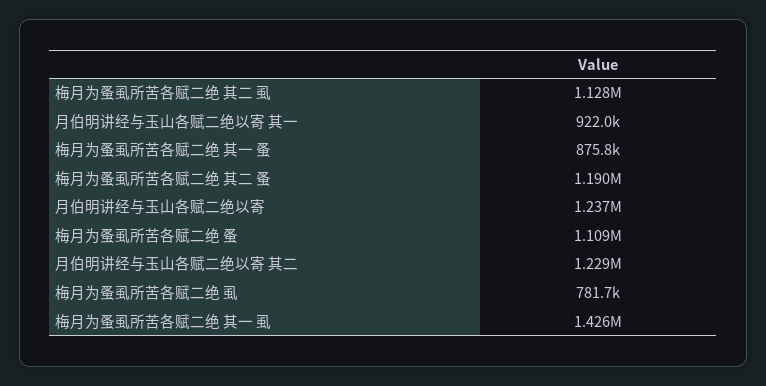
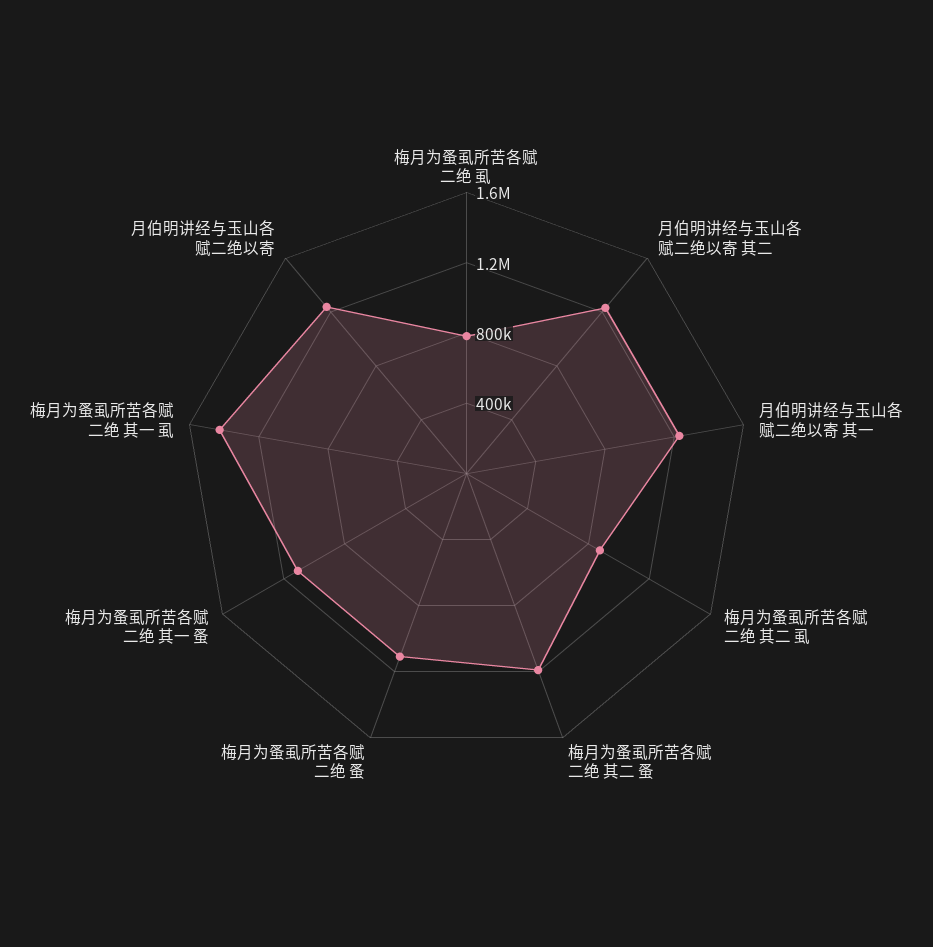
梅月为蚤虱所苦各赋二绝 其二 虱: 1128000 -> 900000
月伯明讲经与玉山各赋二绝以寄 其一: 922000 -> 1200000
梅月为蚤虱所苦各赋二绝 其一 蚤: 875800 -> 1100000

